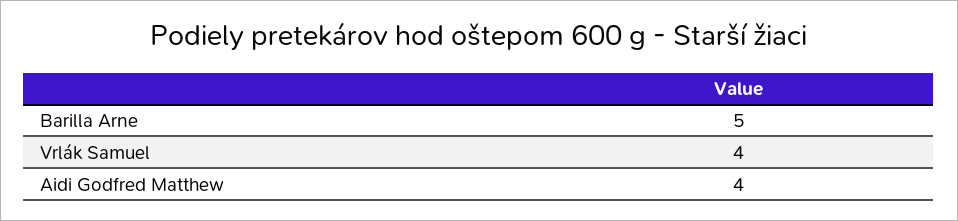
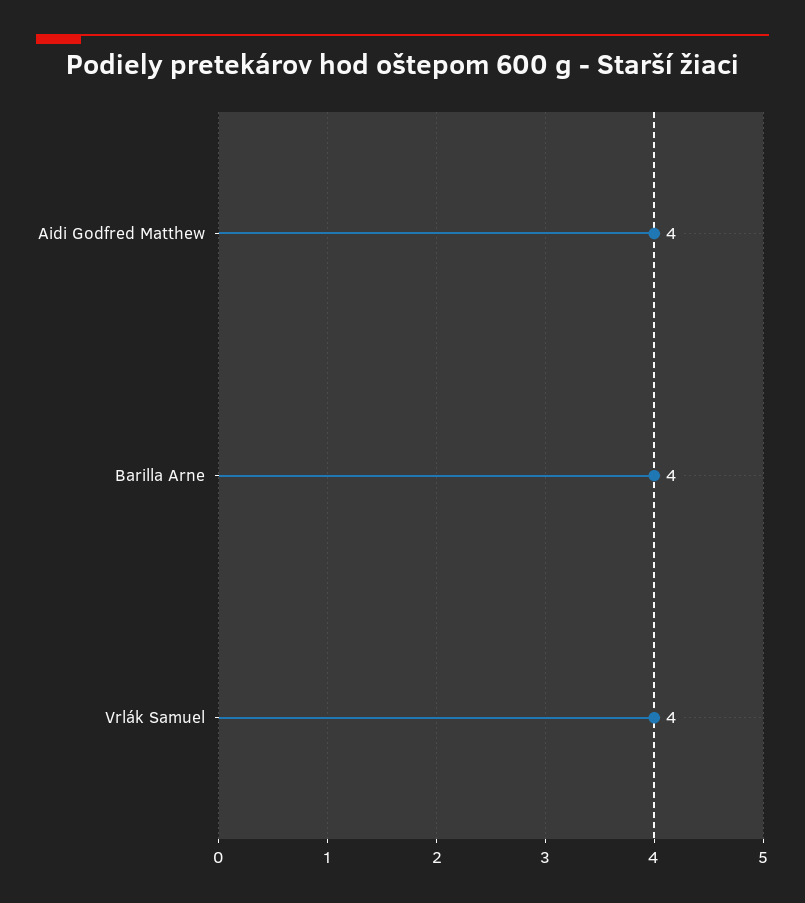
Barilla Arne: 5 -> 4

